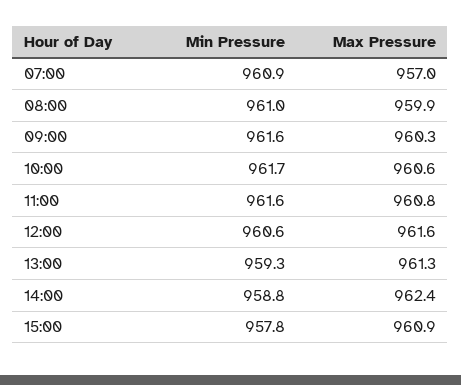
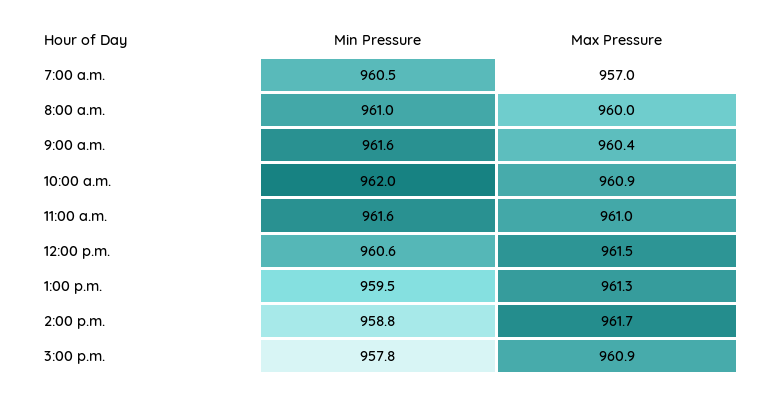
Min Pressure, 07:00: 960.9 -> 960.5
Max Pressure, 08:00: 959.9 -> 960
Max Pressure, 09:00: 960.3 -> 960.4
Min Pressure, 10:00: 961.7 -> 962
Max Pressure, 10:00: 960.6 -> 960.9
Max Pressure, 11:00: 960.8 -> 961
Max Pressure, 12:00: 961.6 -> 961.5
Min Pressure, 13:00: 959.3 -> 959.5
Max Pressure, 14:00: 962.4 -> 961.7

